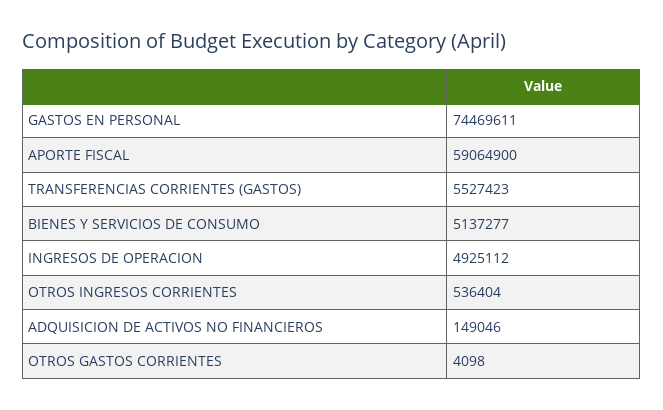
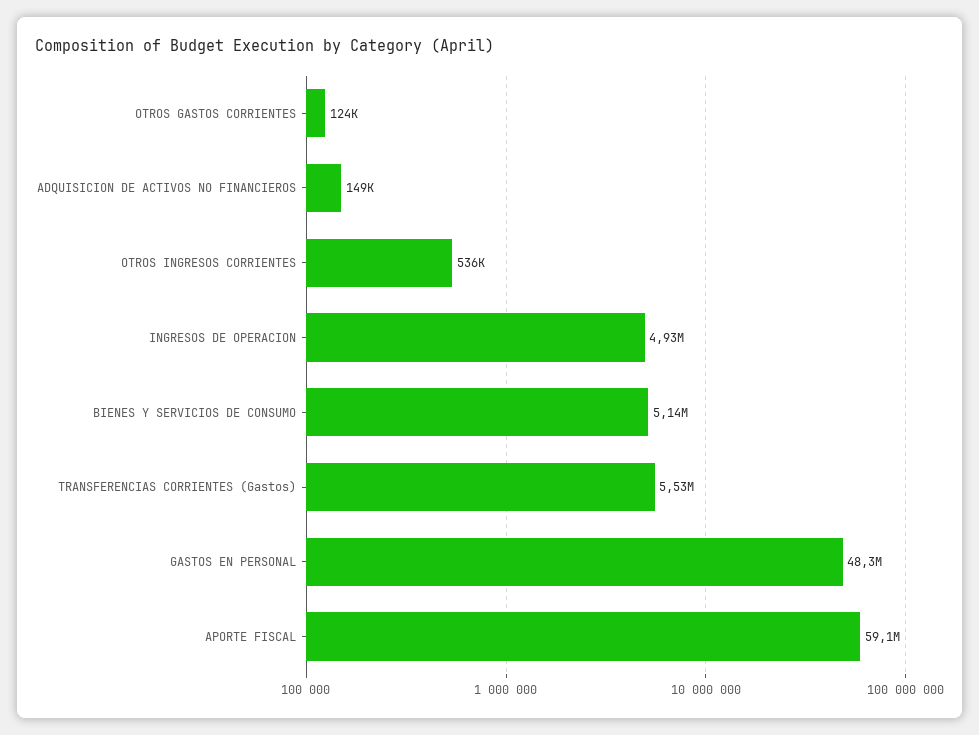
GASTOS EN PERSONAL: 74469611 -> 48300000
OTROS GASTOS CORRIENTES: 4098 -> 124000

